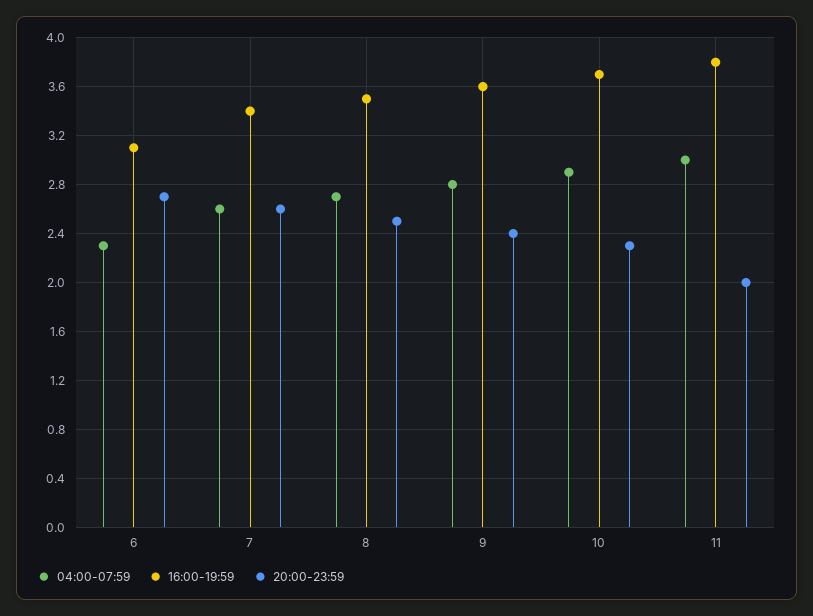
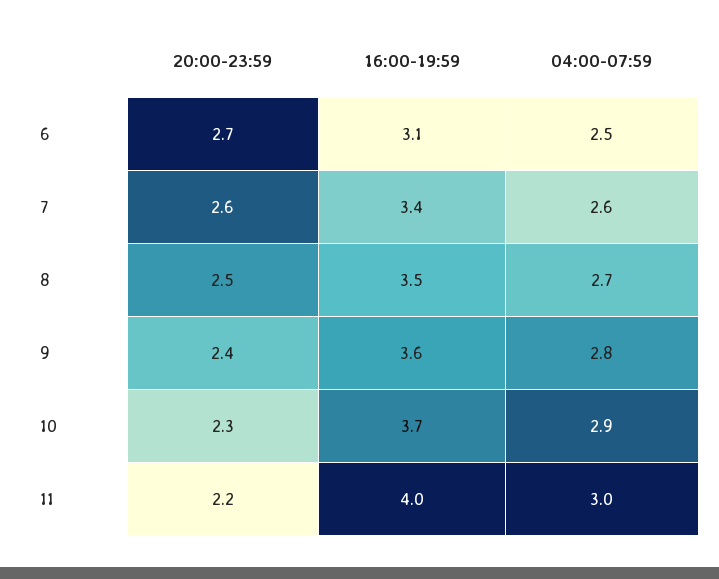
04:00-07:59, 6: 2.3 -> 2.5
16:00-19:59, 11: 3.8 -> 4
20:00-23:59, 11: 2 -> 2.2

